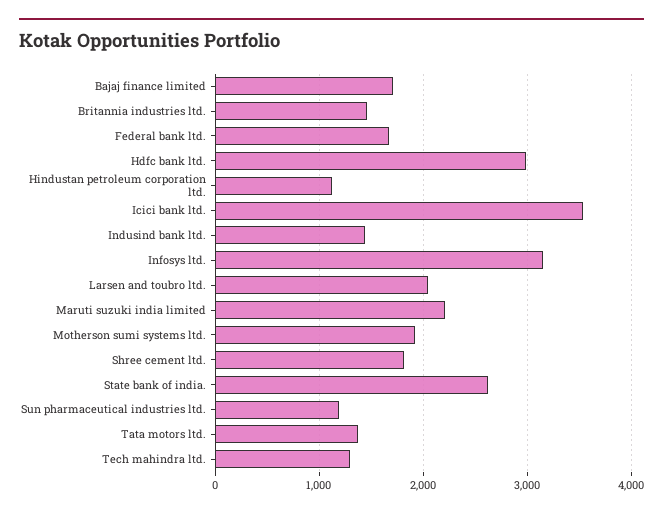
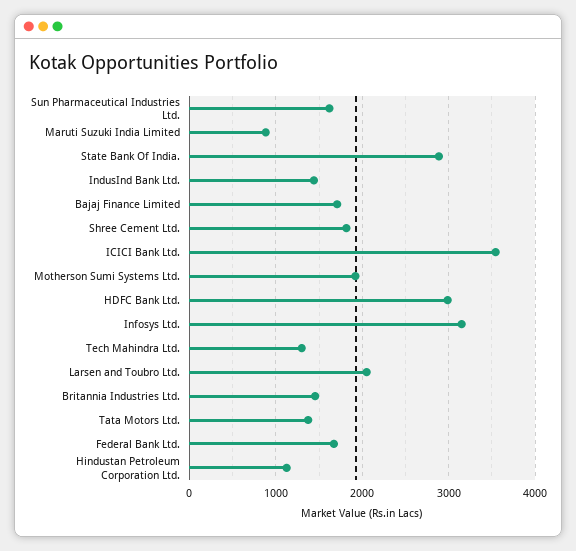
Maruti suzuki india limited: 2200 -> 900
State bank of india.: 2600 -> 2900
Sun pharmaceutical industries ltd.: 1200 -> 1600

